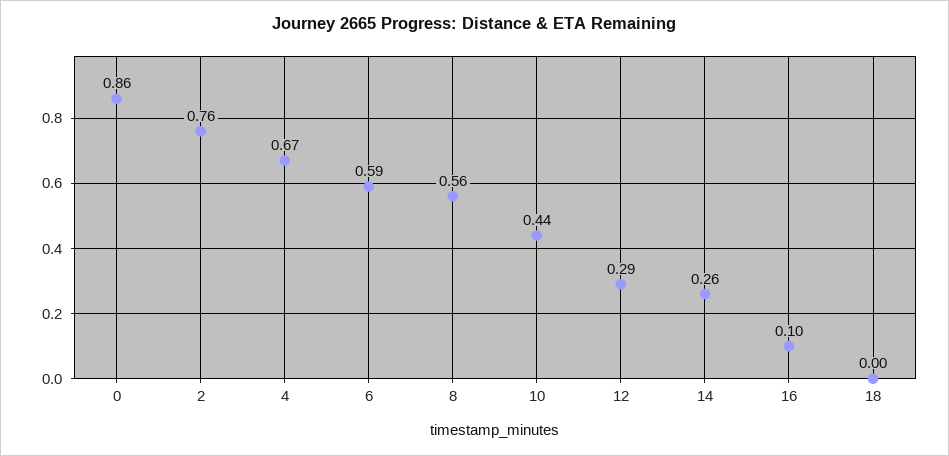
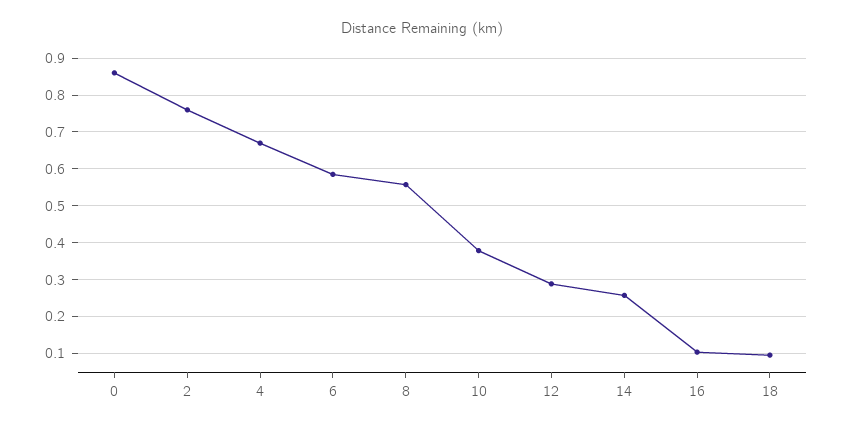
10: 0.44 -> 0.38
18: 0 -> 0.1

